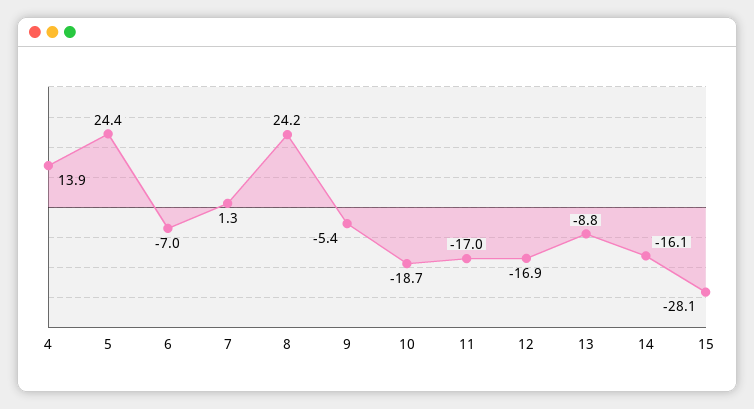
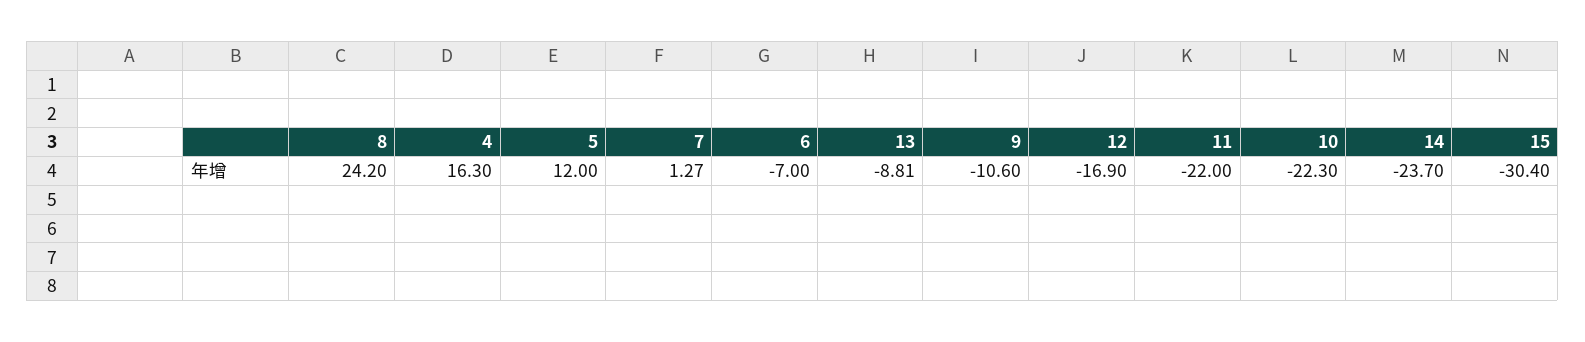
4: 13.9 -> 16.3
5: 24.4 -> 12
9: -5.4 -> -10.6
10: -18.7 -> -22.3
11: -17 -> -22
14: -16.1 -> -23.7
15: -28.1 -> -30.4

